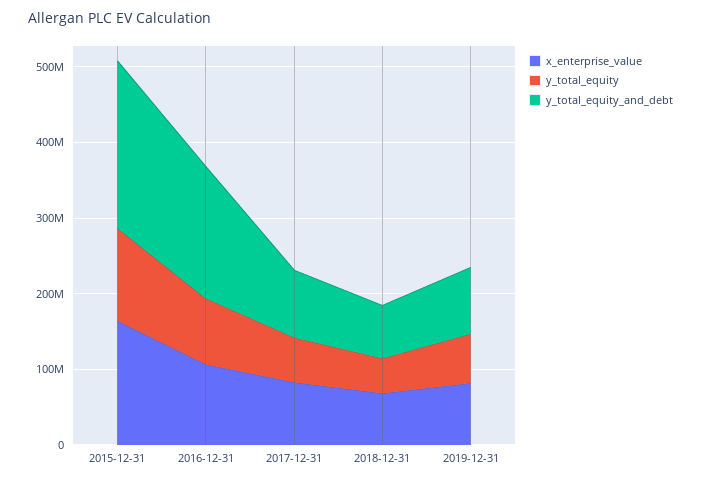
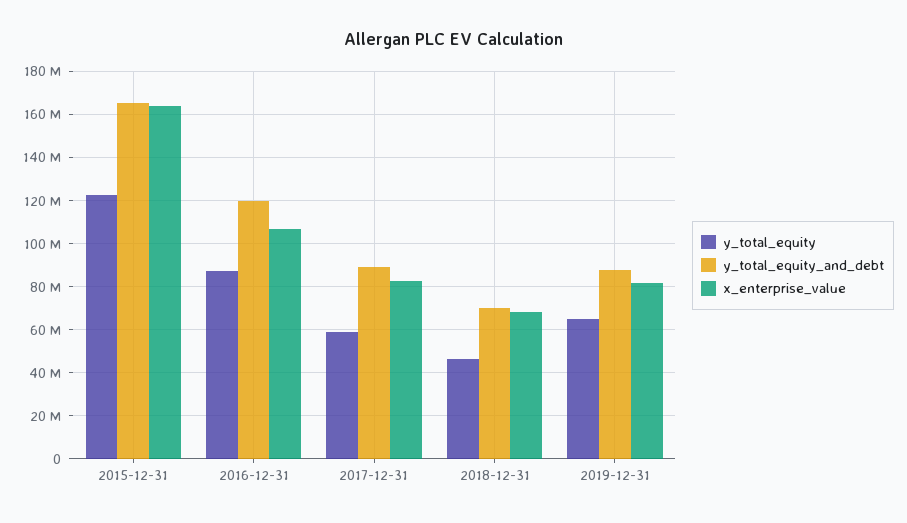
y_total_equity_and_debt, 2015-12-31: 220000000 -> 165000000
y_total_equity_and_debt, 2016-12-31: 180000000 -> 120000000

